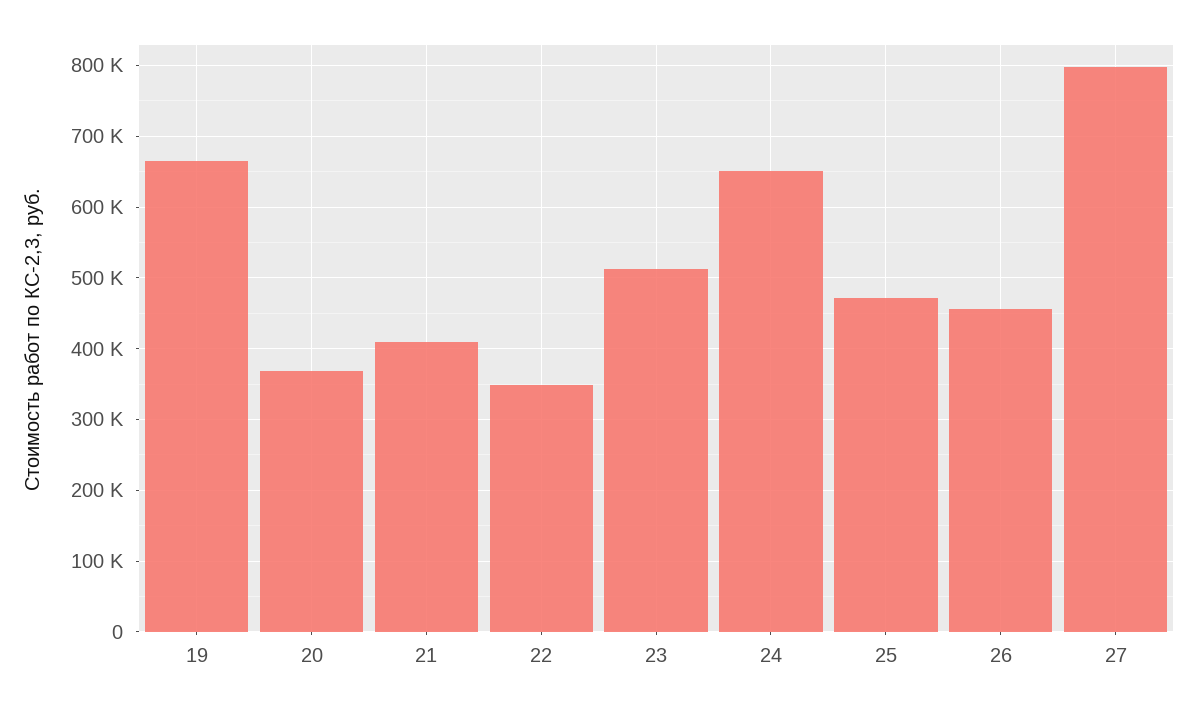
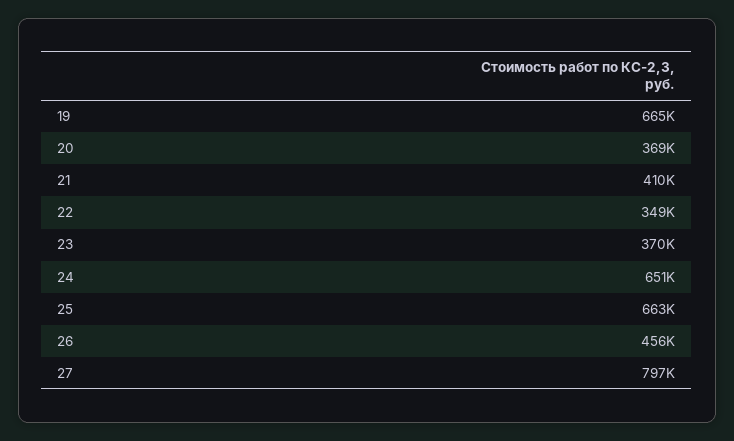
23: 510000 -> 370000
25: 470000 -> 663000

